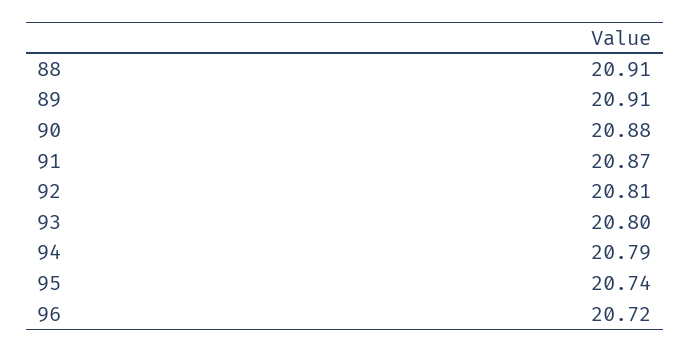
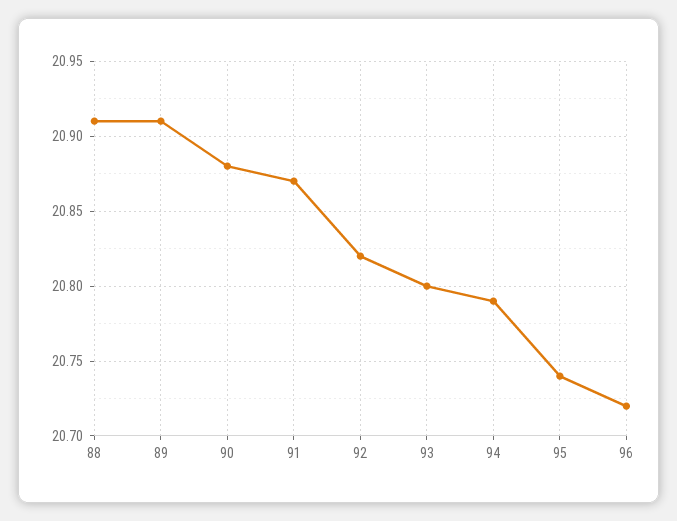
92: 20.81 -> 20.82

